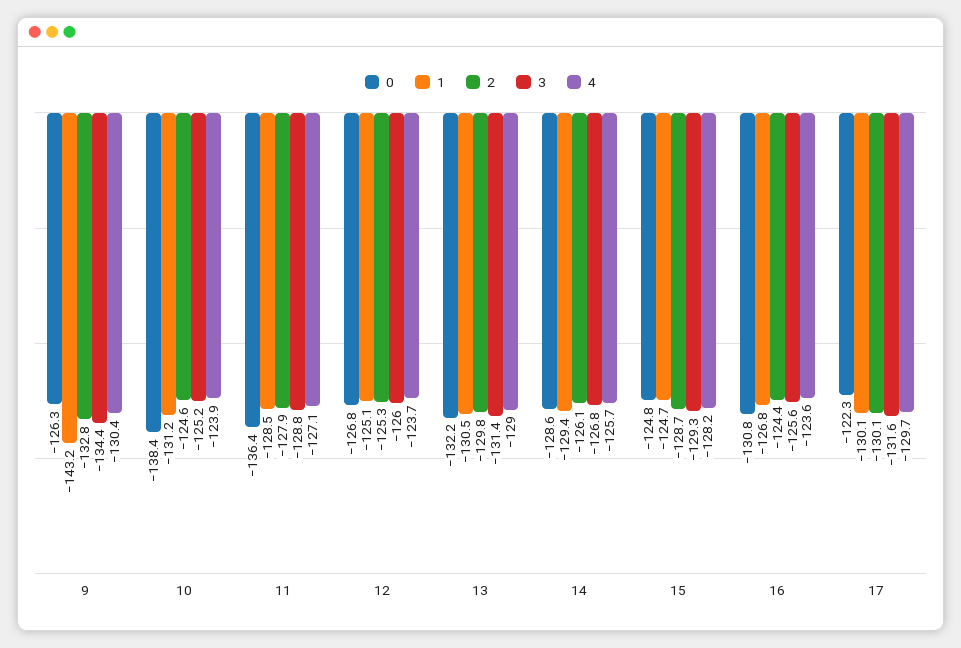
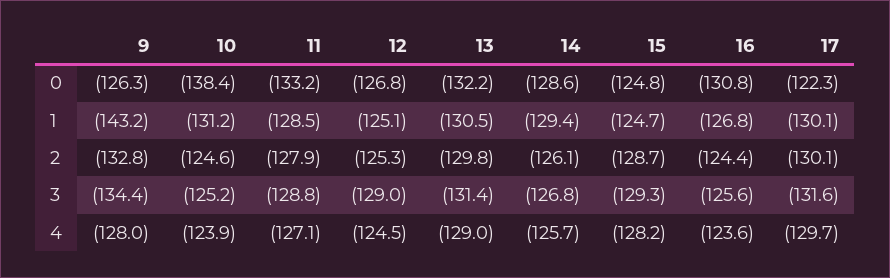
4, 9: -130.4 -> -128
0, 11: -136.4 -> -133.2
3, 12: -126 -> -129
4, 12: -123.7 -> -124.5

